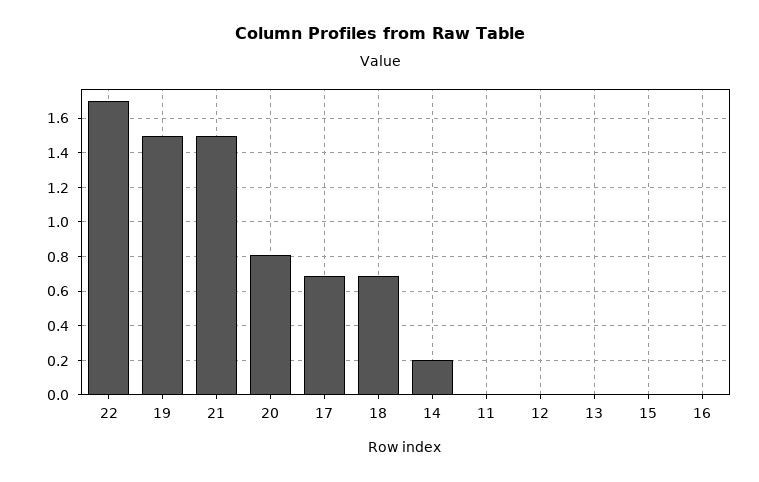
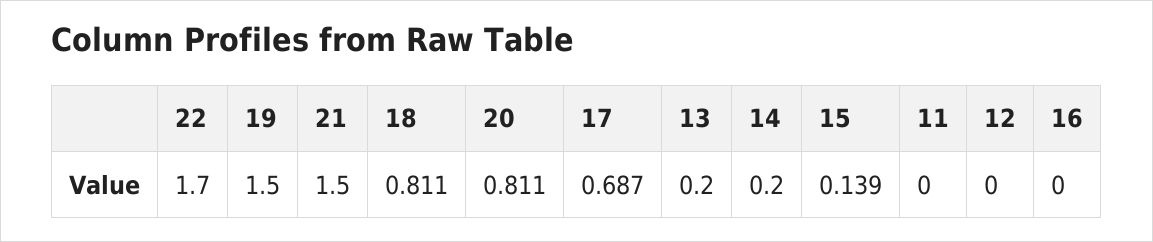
18: 0.7 -> 0.811
13: 0 -> 0.2
15: 0 -> 0.139

